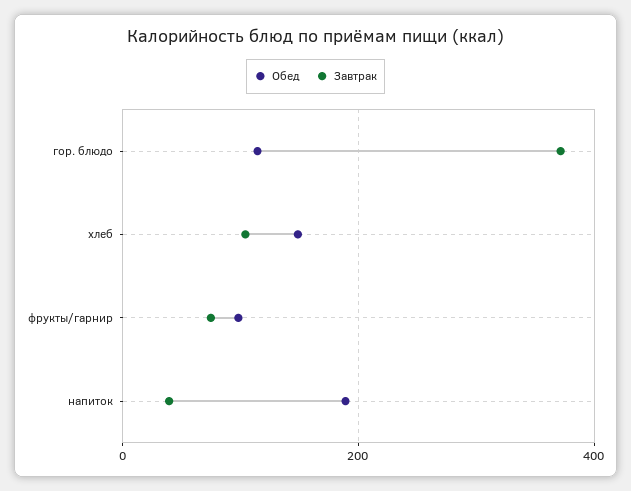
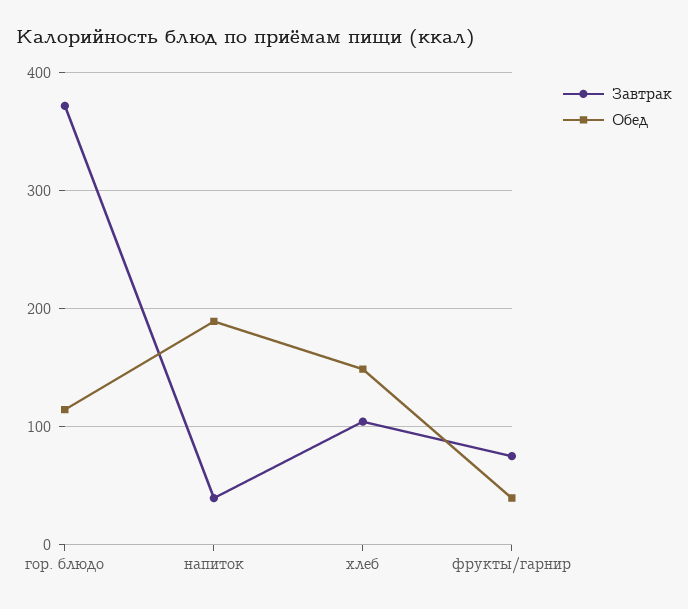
Обед, фрукты/гарнир: 100 -> 40

